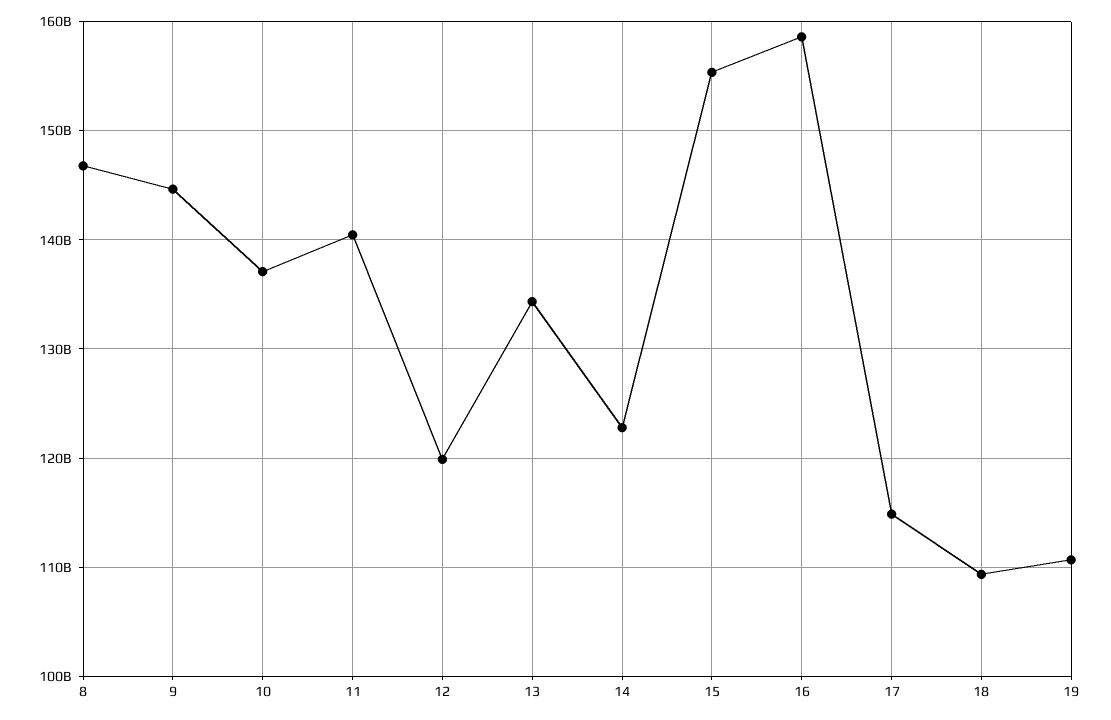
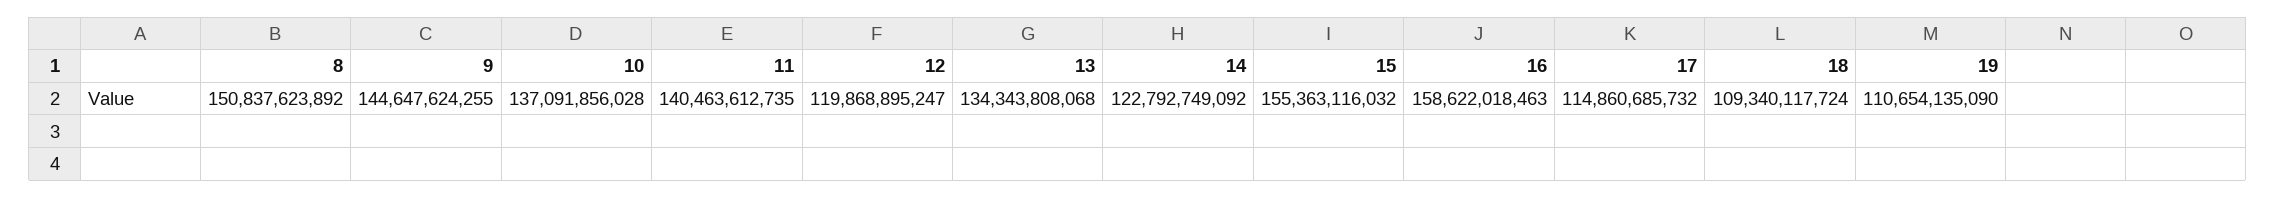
8: 147000000000 -> 150837623892

